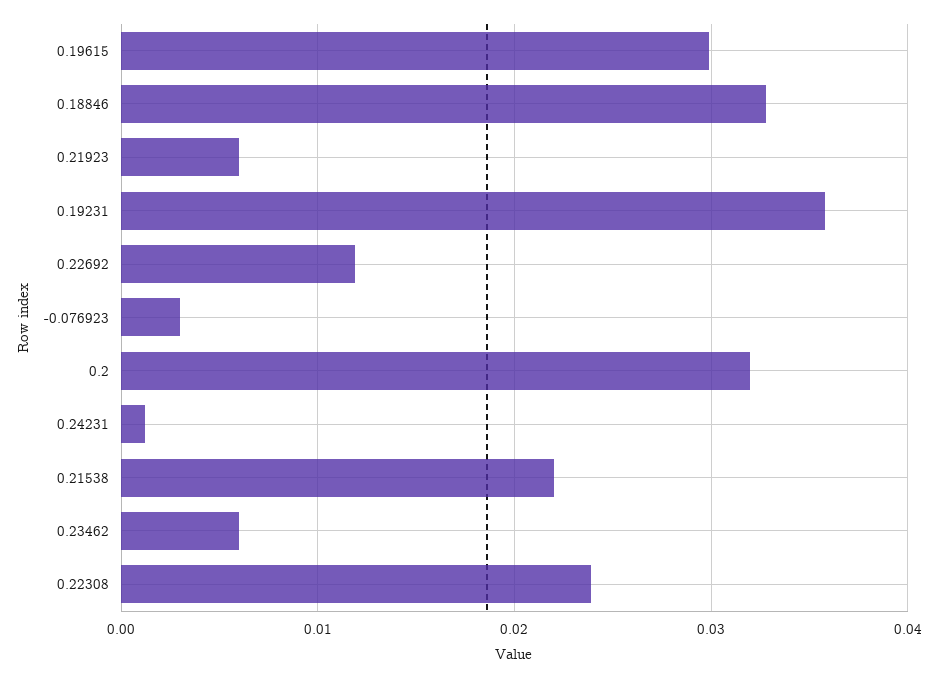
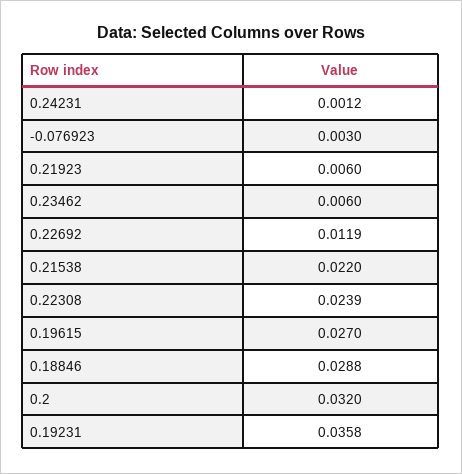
0.19615: 0.03 -> 0.027
0.18846: 0.033 -> 0.0288

